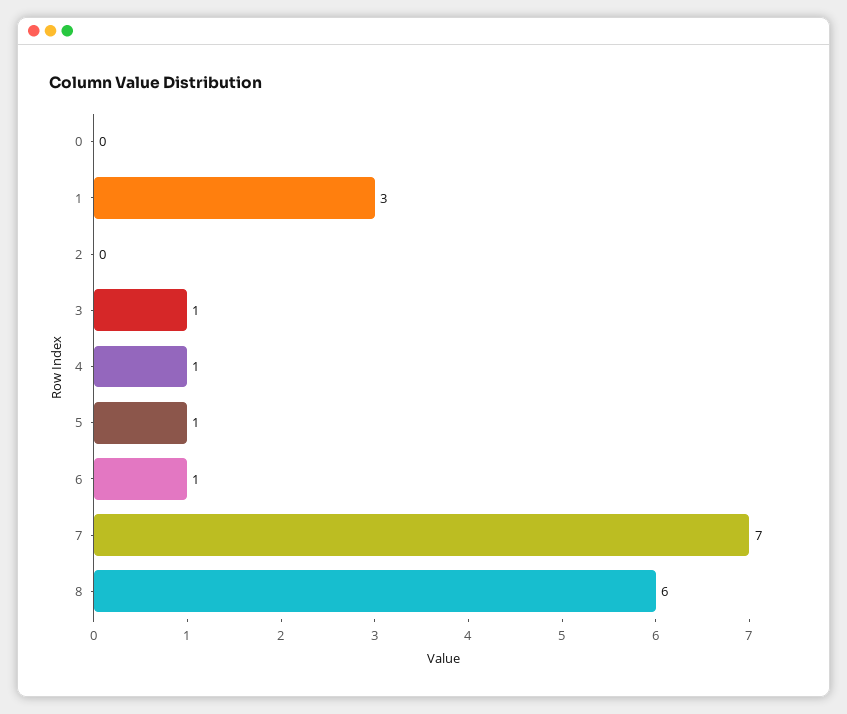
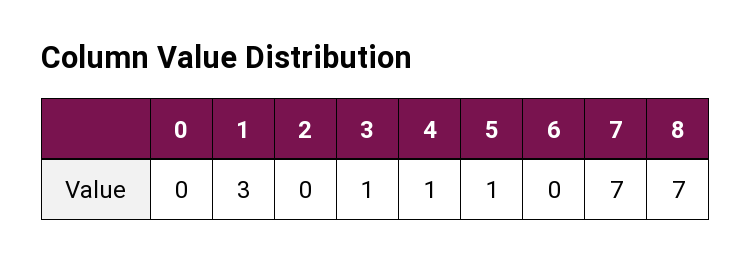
6: 1 -> 0
8: 6 -> 7

